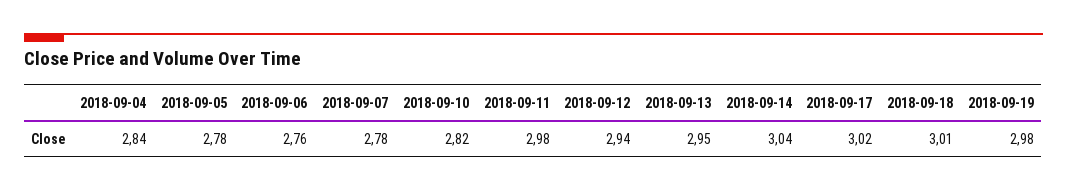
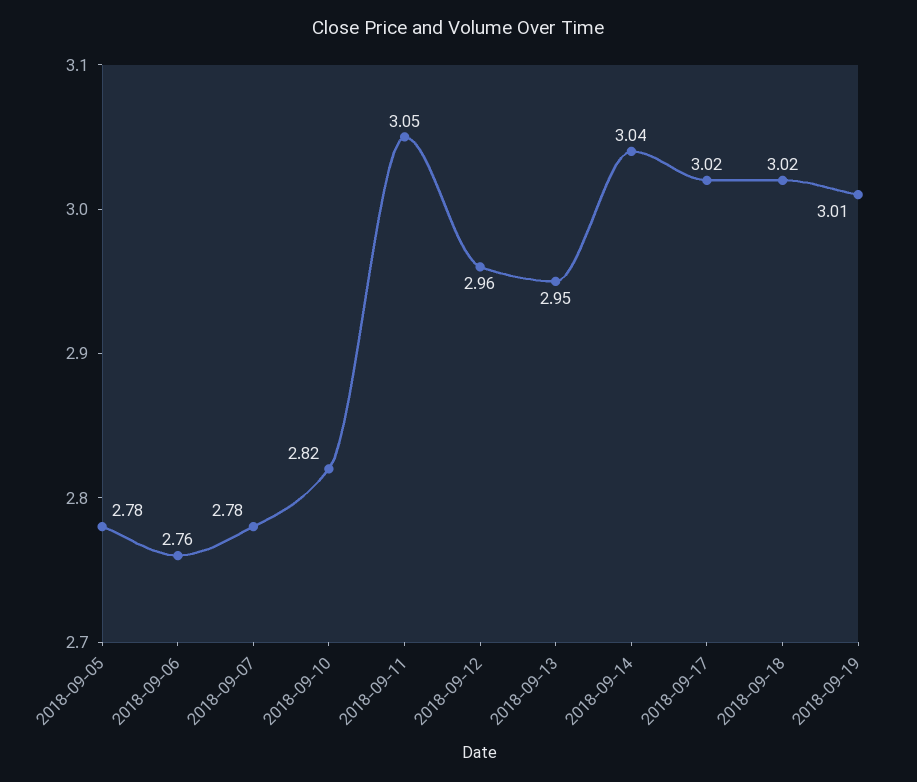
2018-09-04: 2.84 -> none
2018-09-11: 2.98 -> 3.05
2018-09-12: 2.94 -> 2.96
2018-09-18: 3.01 -> 3.02
2018-09-19: 2.98 -> 3.01

